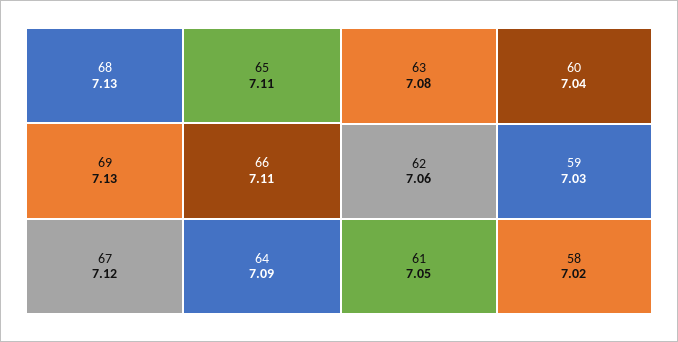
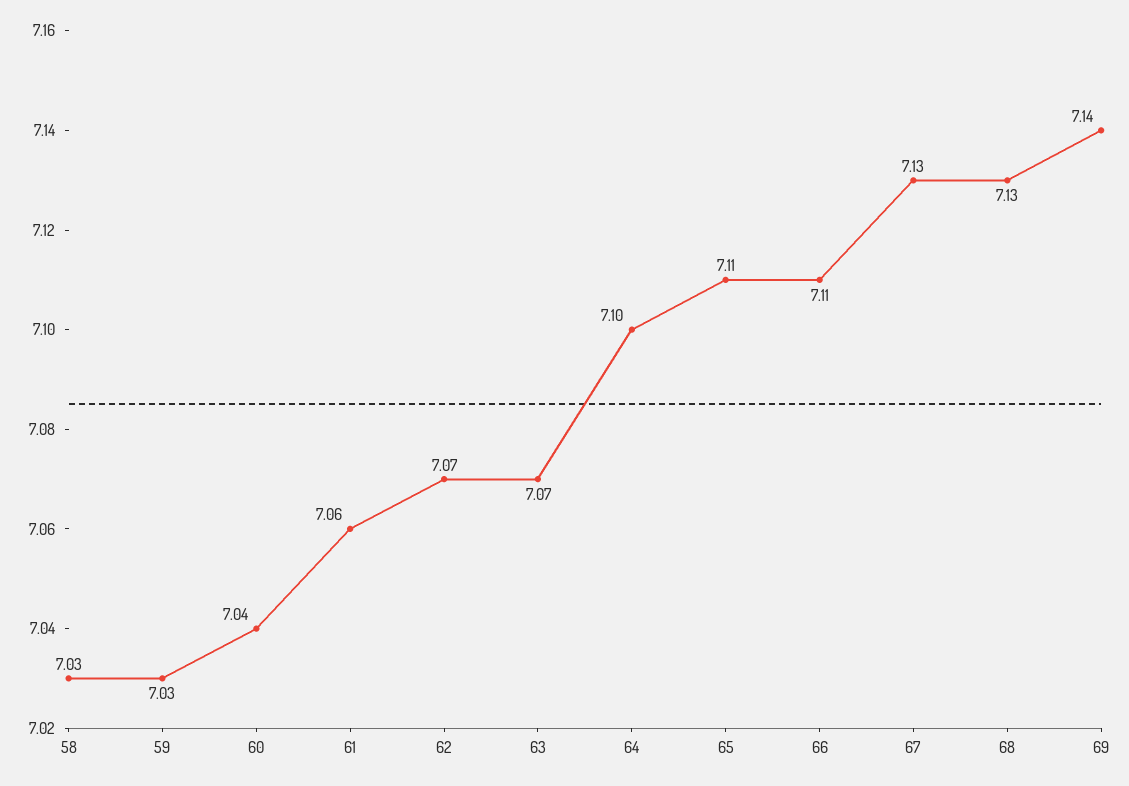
69: 7.13 -> 7.14
67: 7.12 -> 7.13
64: 7.09 -> 7.1
63: 7.08 -> 7.07
62: 7.06 -> 7.07
61: 7.05 -> 7.06
58: 7.02 -> 7.03

